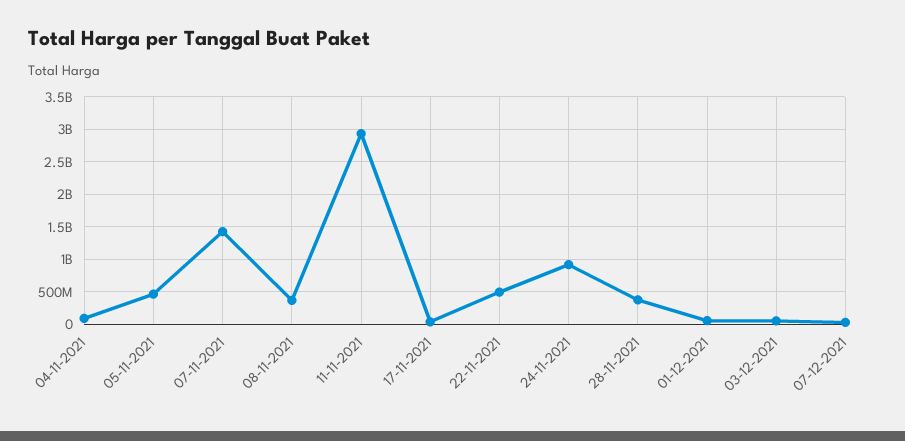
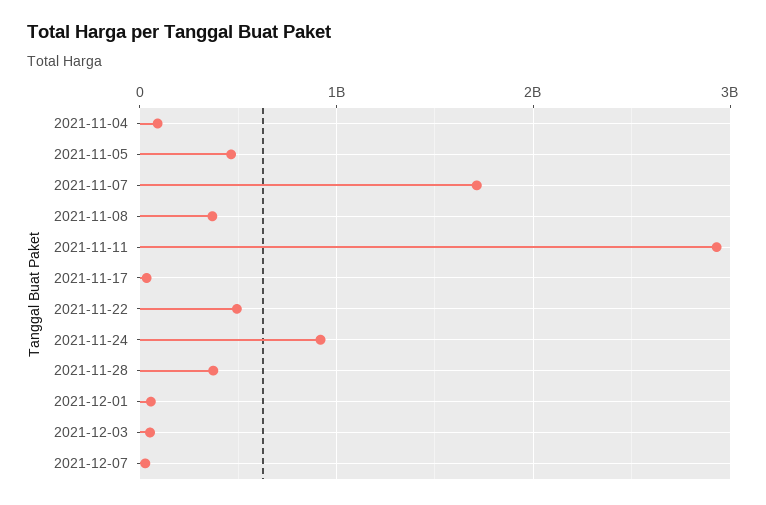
07-11-2021: 1400000000 -> 1700000000

